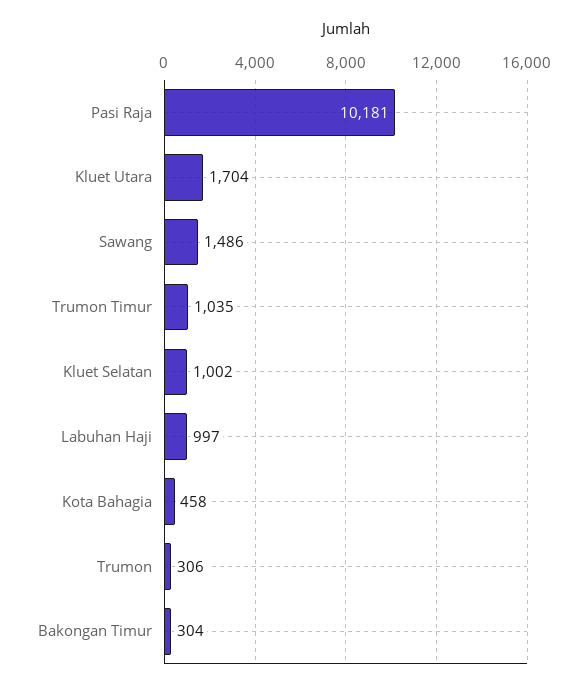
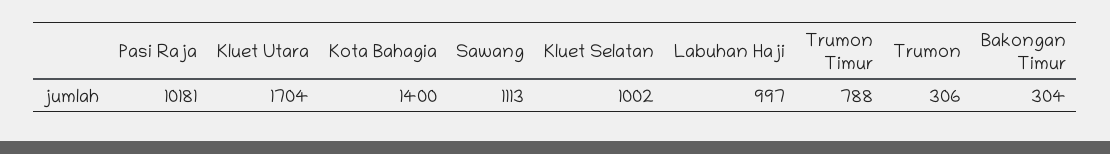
Sawang: 1486 -> 1113
Trumon Timur: 1035 -> 788
Kota Bahagia: 458 -> 1400

